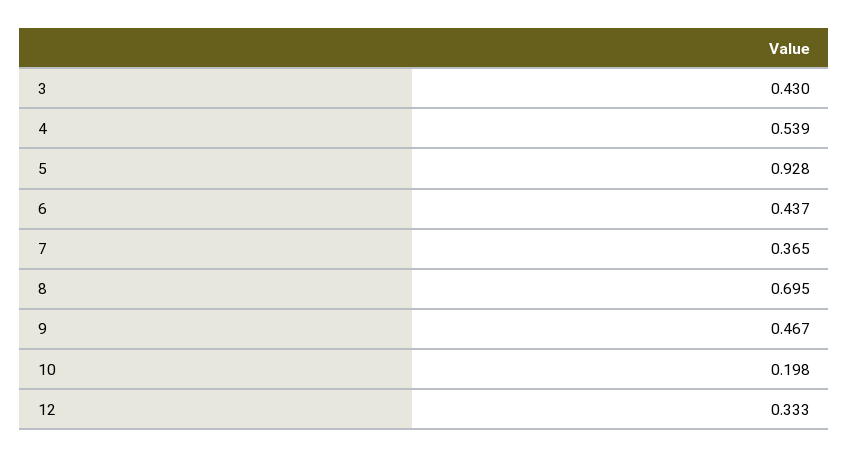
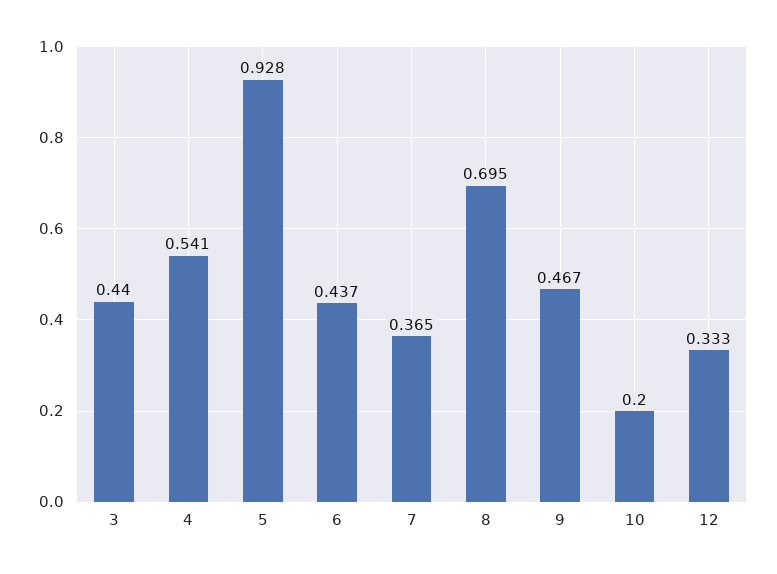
3: 0.43 -> 0.44
4: 0.539 -> 0.541
10: 0.198 -> 0.2

